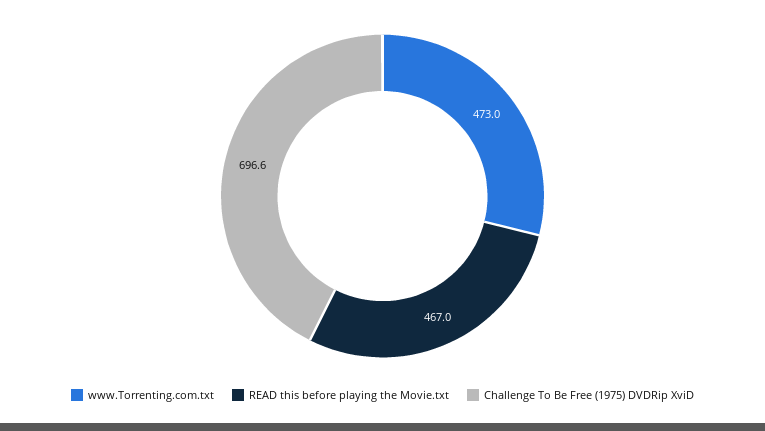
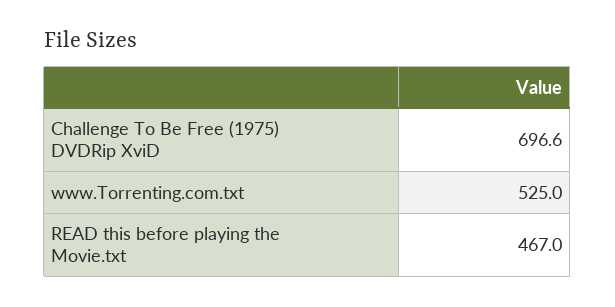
www.Torrenting.com.txt: 473 -> 525

